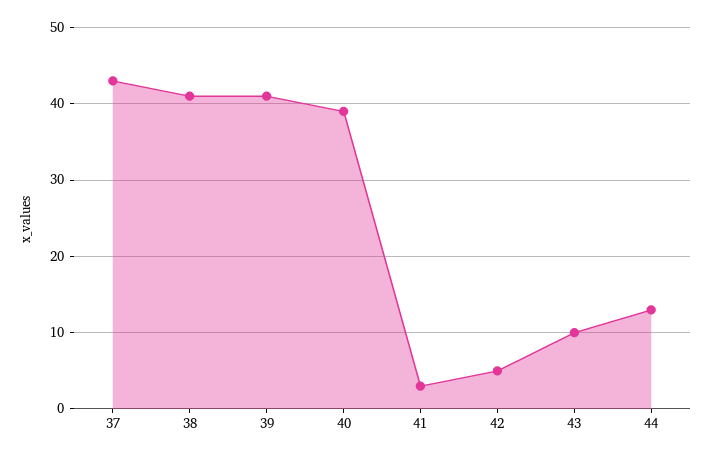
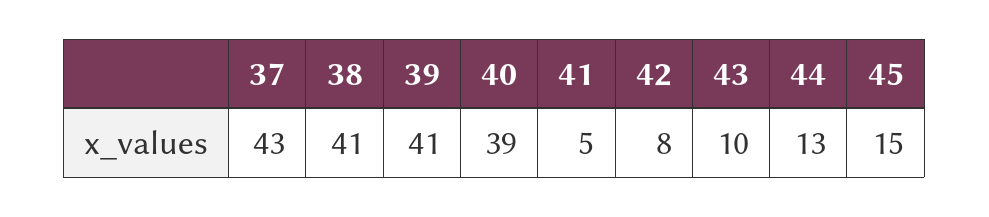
41: 3 -> 5
42: 5 -> 8
45: none -> 15

